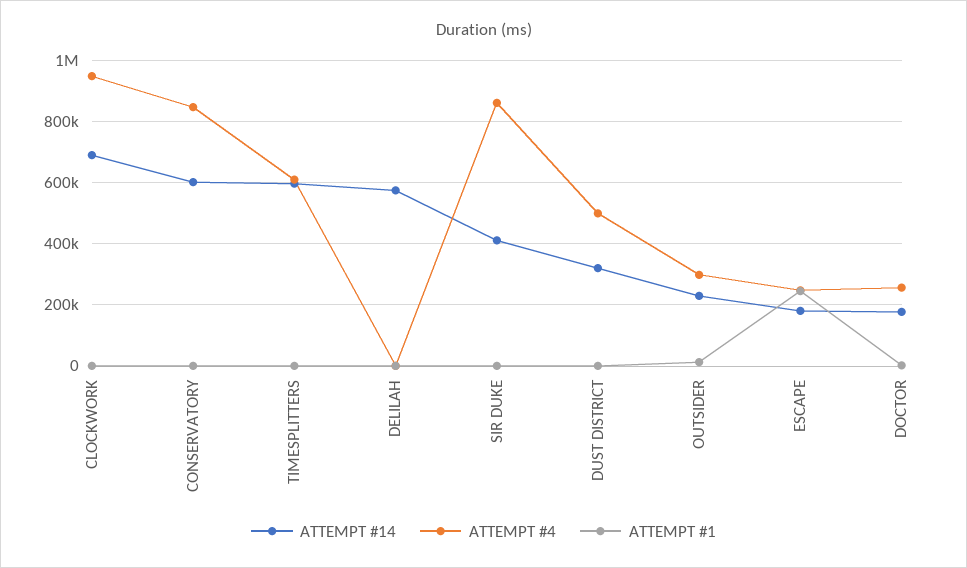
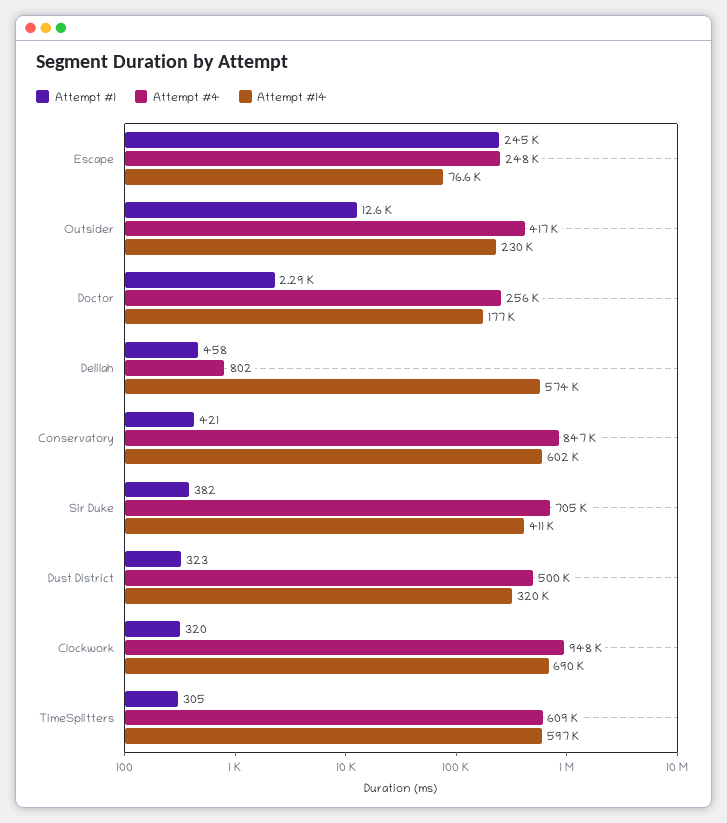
ATTEMPT #4, SIR DUKE: 860000 -> 705000
ATTEMPT #4, OUTSIDER: 300000 -> 417000
ATTEMPT #14, ESCAPE: 180000 -> 76600

